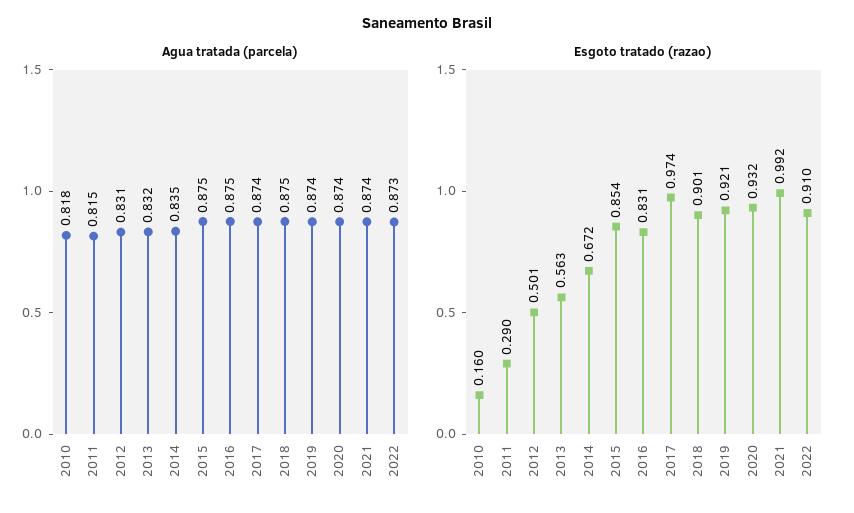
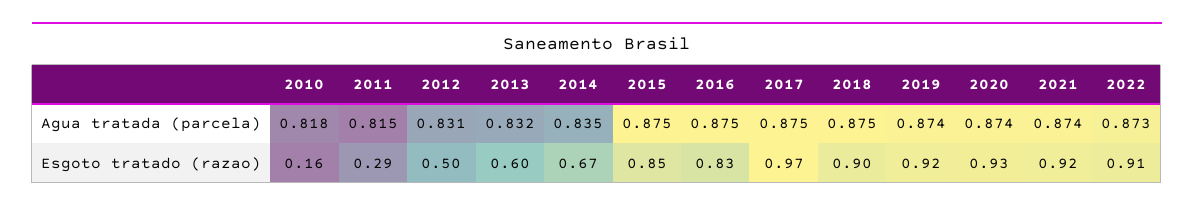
Agua tratada (parcela), 2017: 0.874 -> 0.875
Esgoto tratado (razao), 2013: 0.563 -> 0.6
Esgoto tratado (razao), 2021: 0.992 -> 0.92

